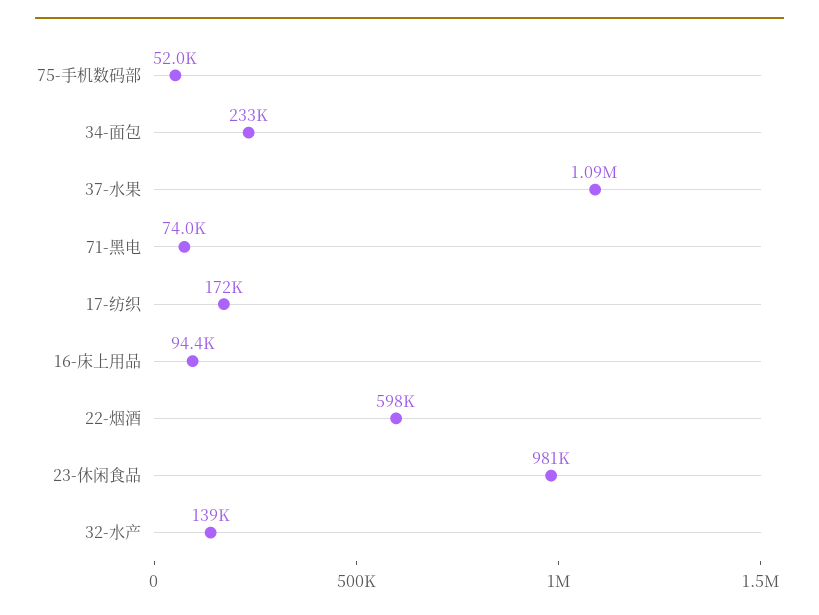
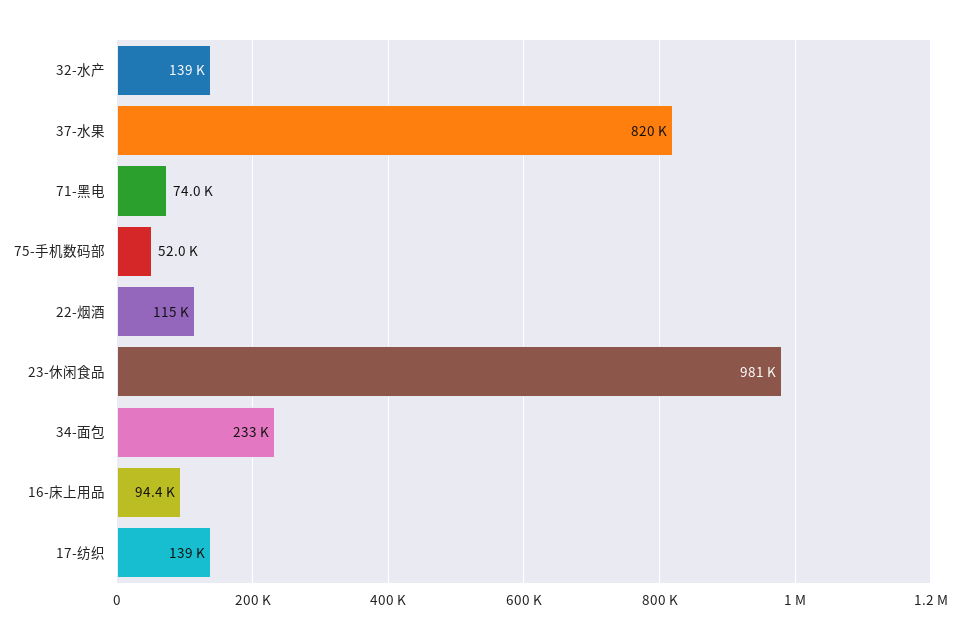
37-水果: 1090000 -> 820000
17-纺织: 172000 -> 139000
22-烟酒: 598000 -> 115000

